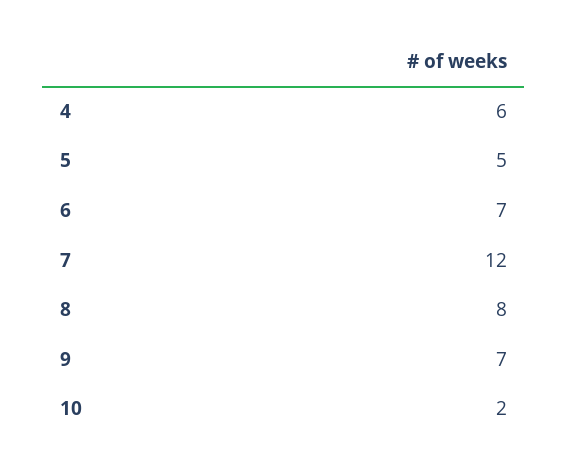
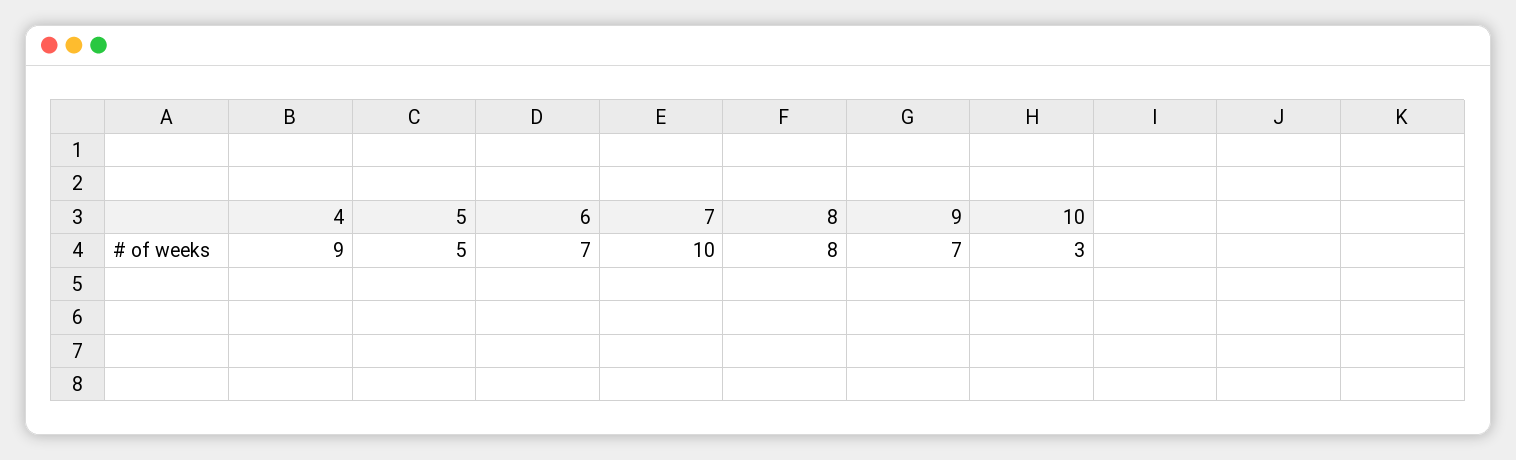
4: 6 -> 9
7: 12 -> 10
10: 2 -> 3

